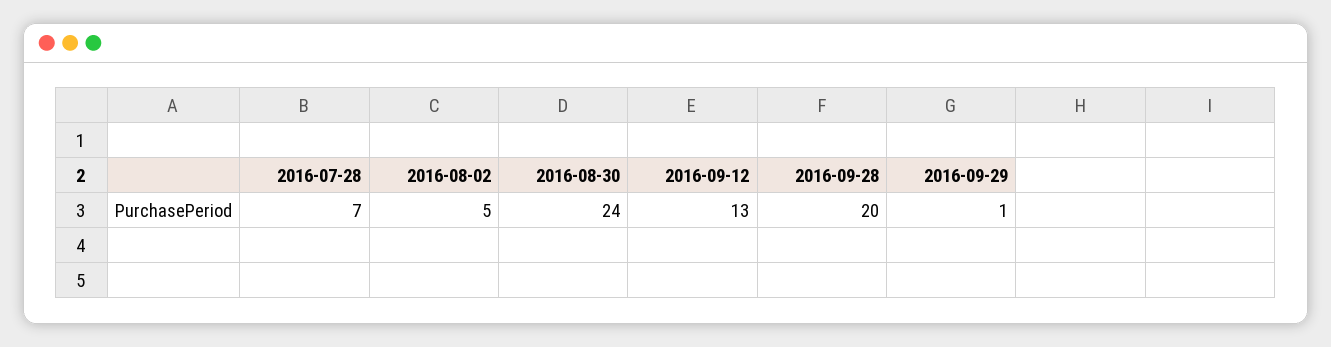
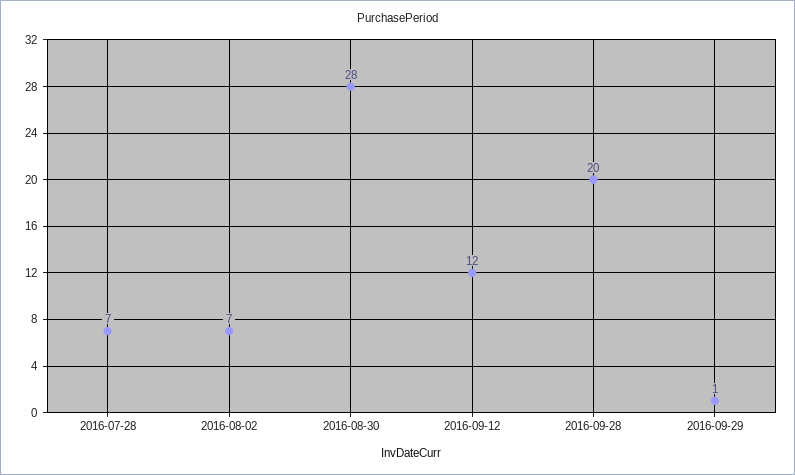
2016-08-02: 5 -> 7
2016-08-30: 24 -> 28
2016-09-12: 13 -> 12

